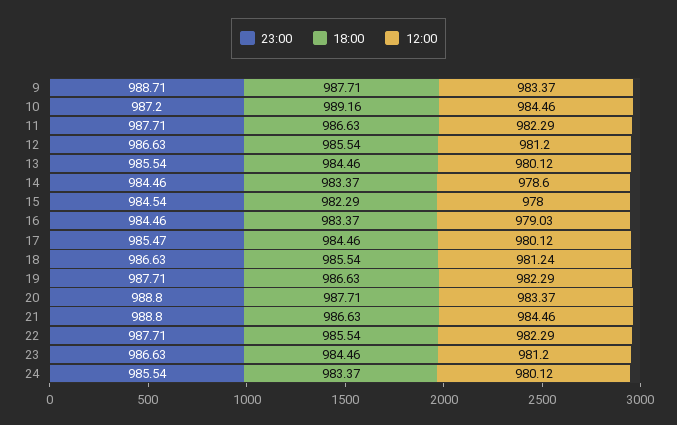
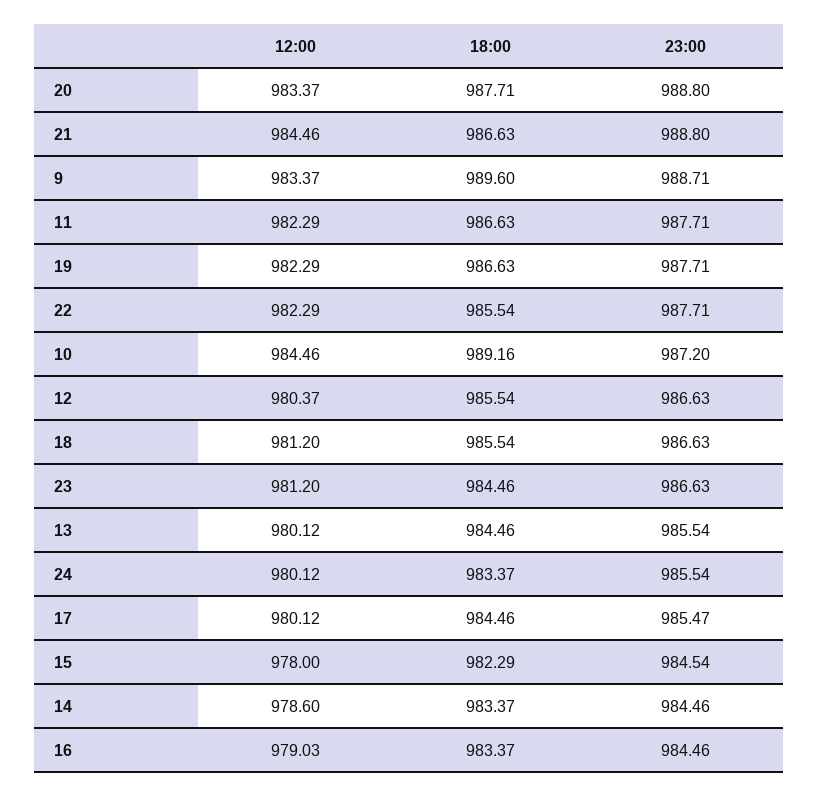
18:00, 9: 987.71 -> 989.6
12:00, 12: 981.2 -> 980.37
12:00, 18: 981.24 -> 981.2

